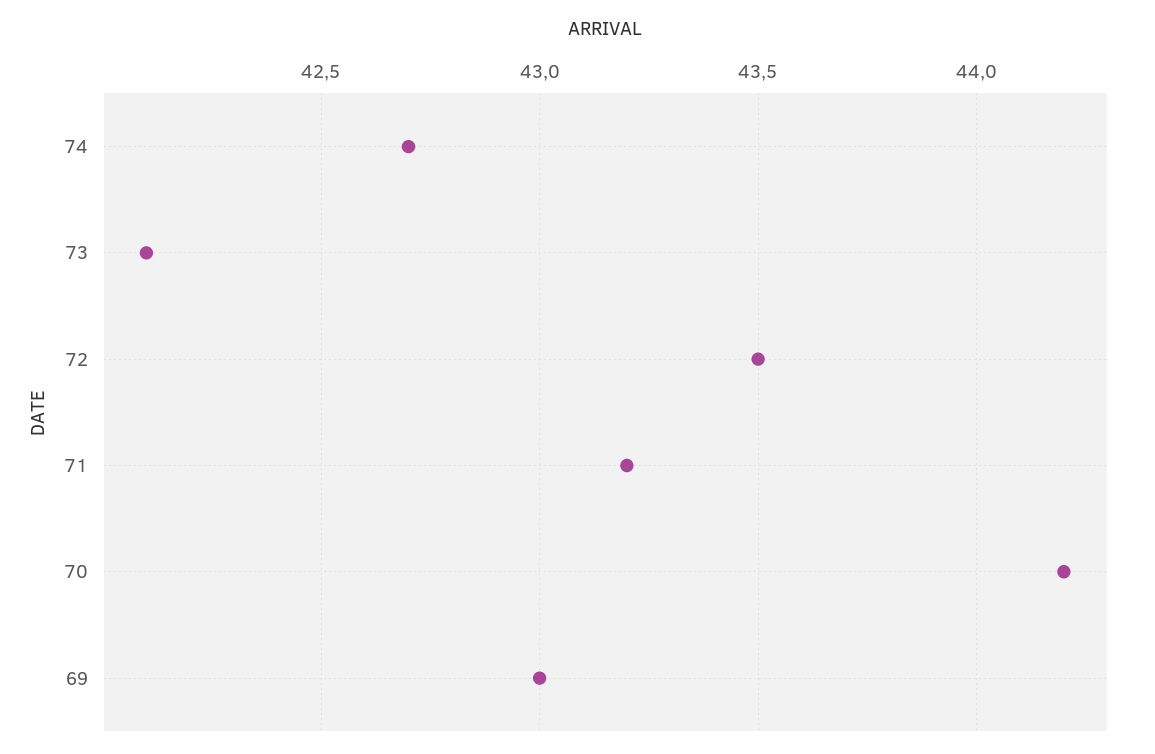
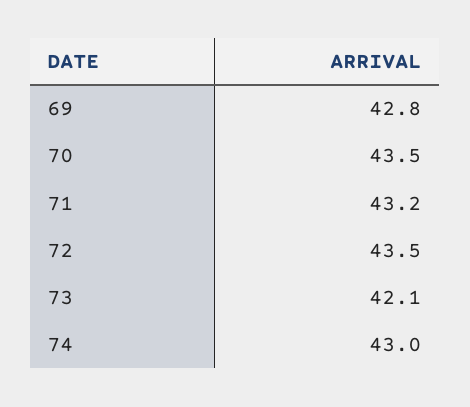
74: 42.7 -> 43
70: 44.2 -> 43.5
69: 43 -> 42.8

